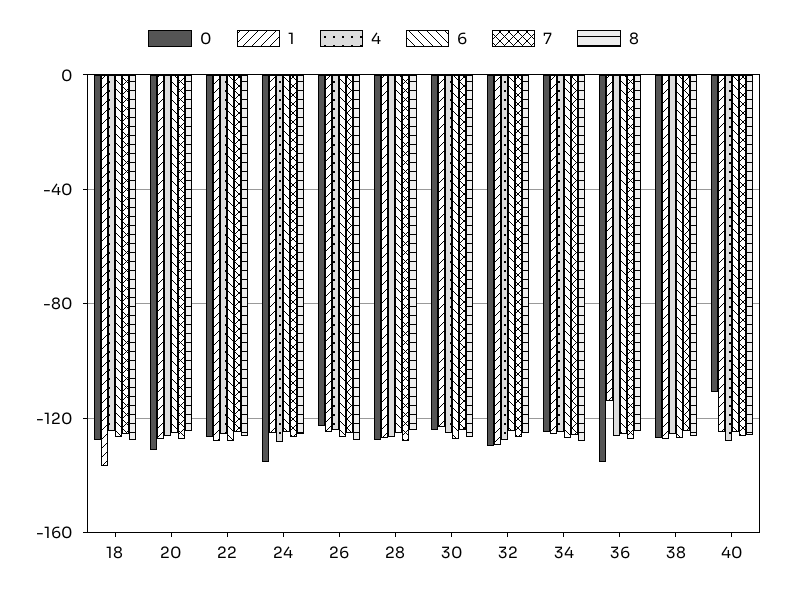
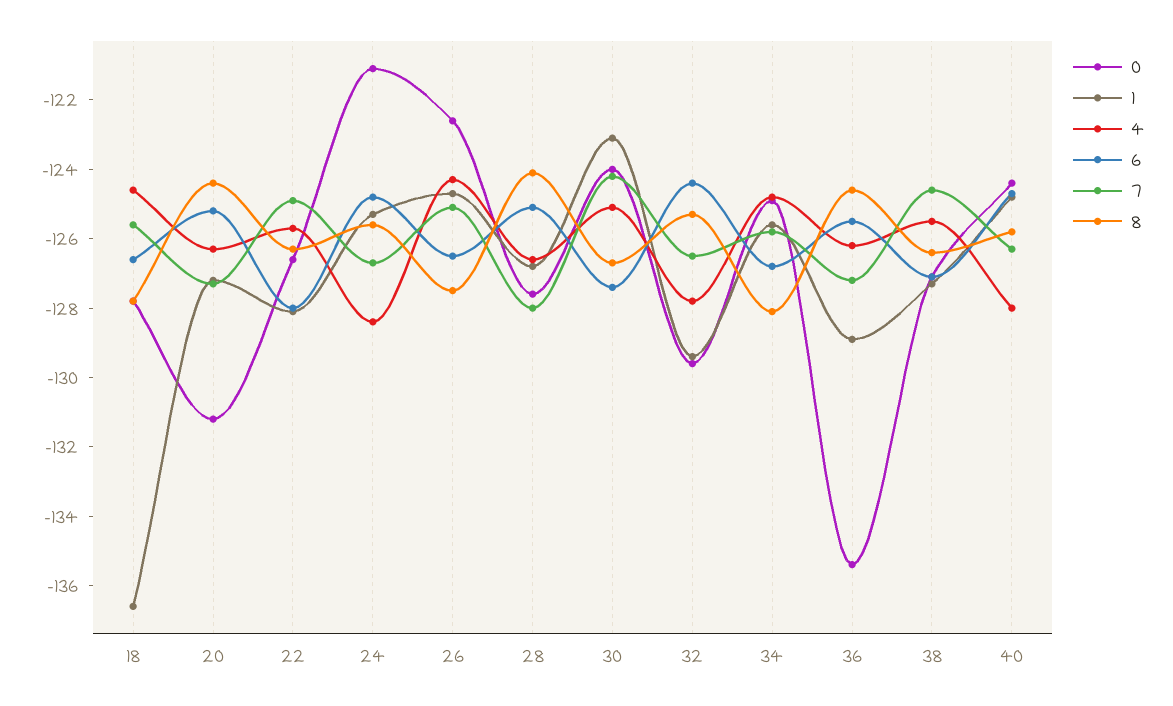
0, 24: -135 -> -121
1, 36: -115 -> -129
0, 40: -110 -> -124.5

